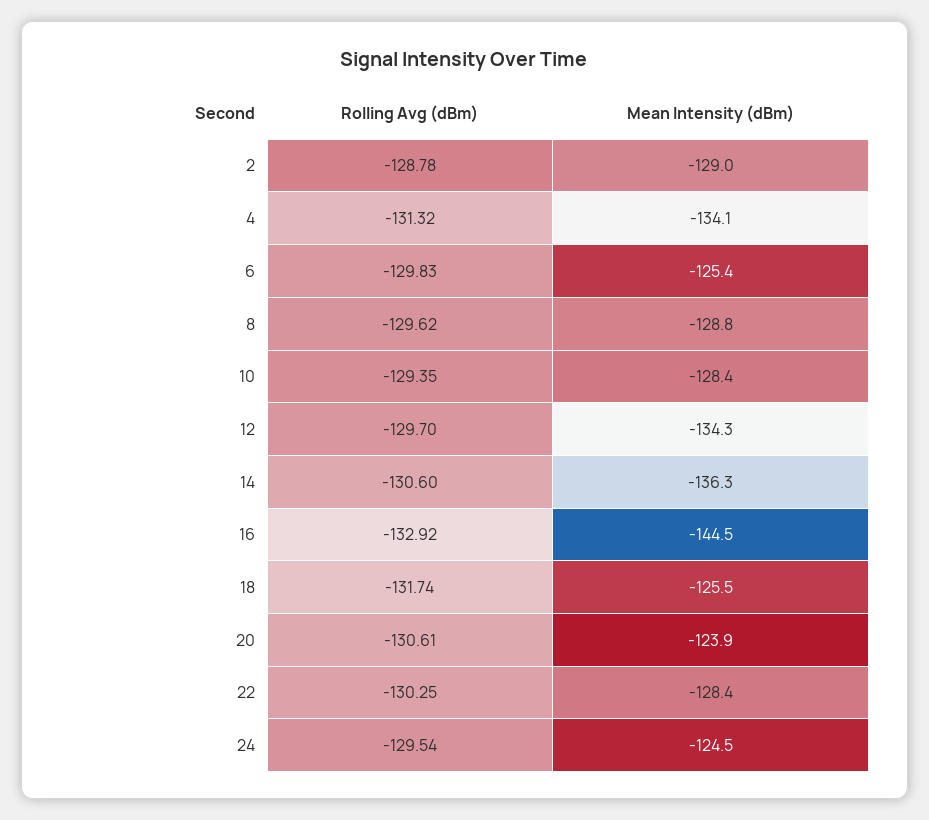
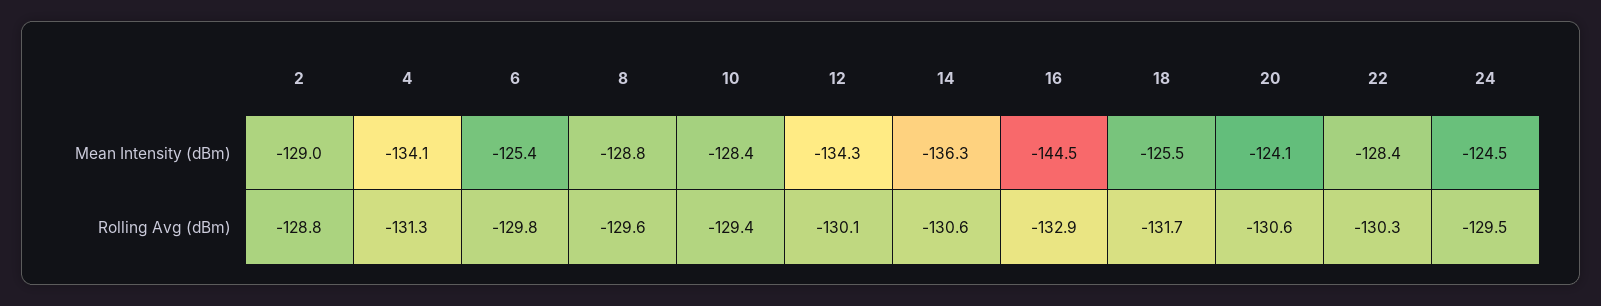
Rolling Avg (dBm), 12: -129.7 -> -130.1
Mean Intensity (dBm), 20: -123.9 -> -124.1

